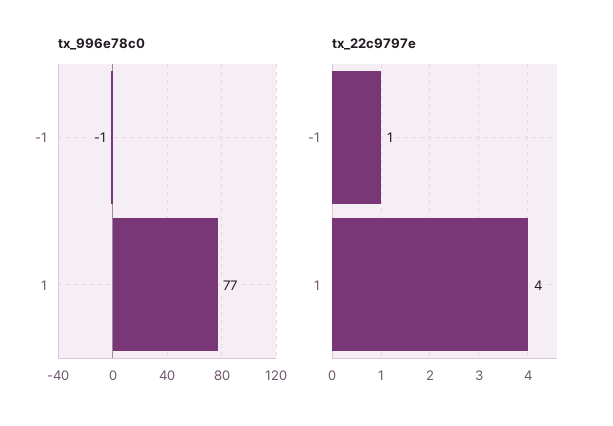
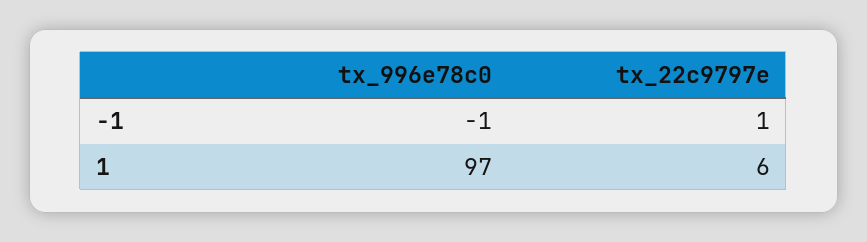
tx_996e78c0, 1: 77 -> 97
tx_22c9797e, 1: 4 -> 6

